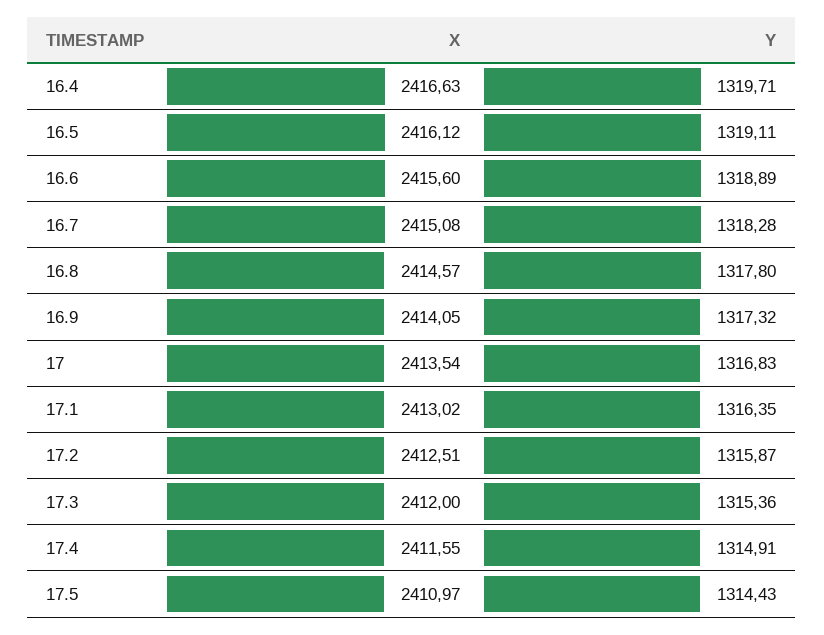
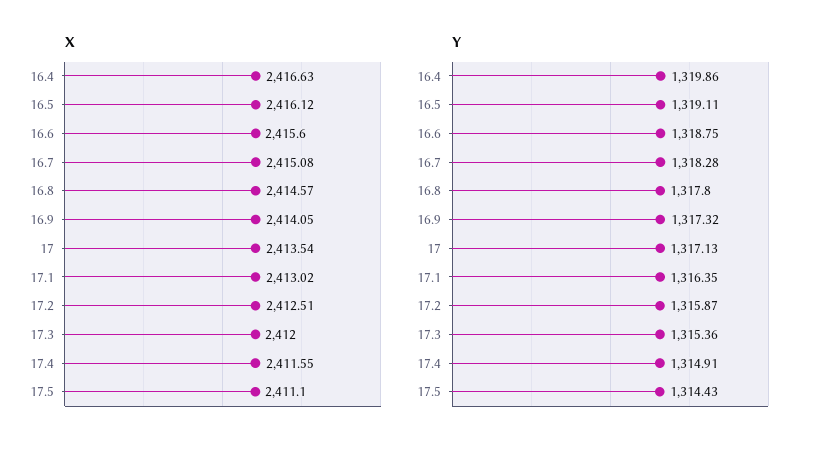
Y, 16.4: 1319.71 -> 1319.86
Y, 16.6: 1318.89 -> 1318.75
Y, 17: 1316.83 -> 1317.13
X, 17.5: 2410.97 -> 2411.1

